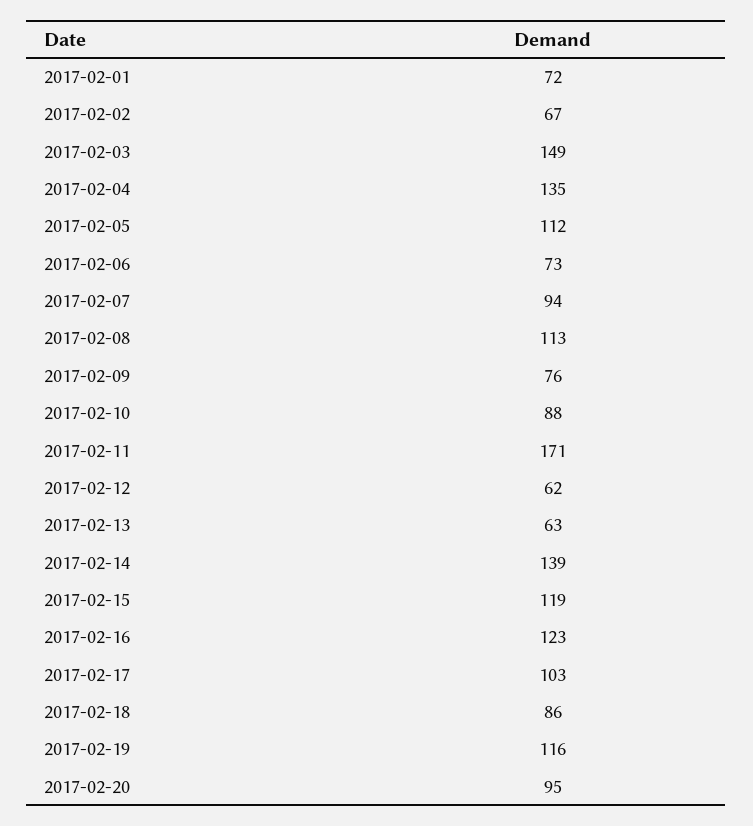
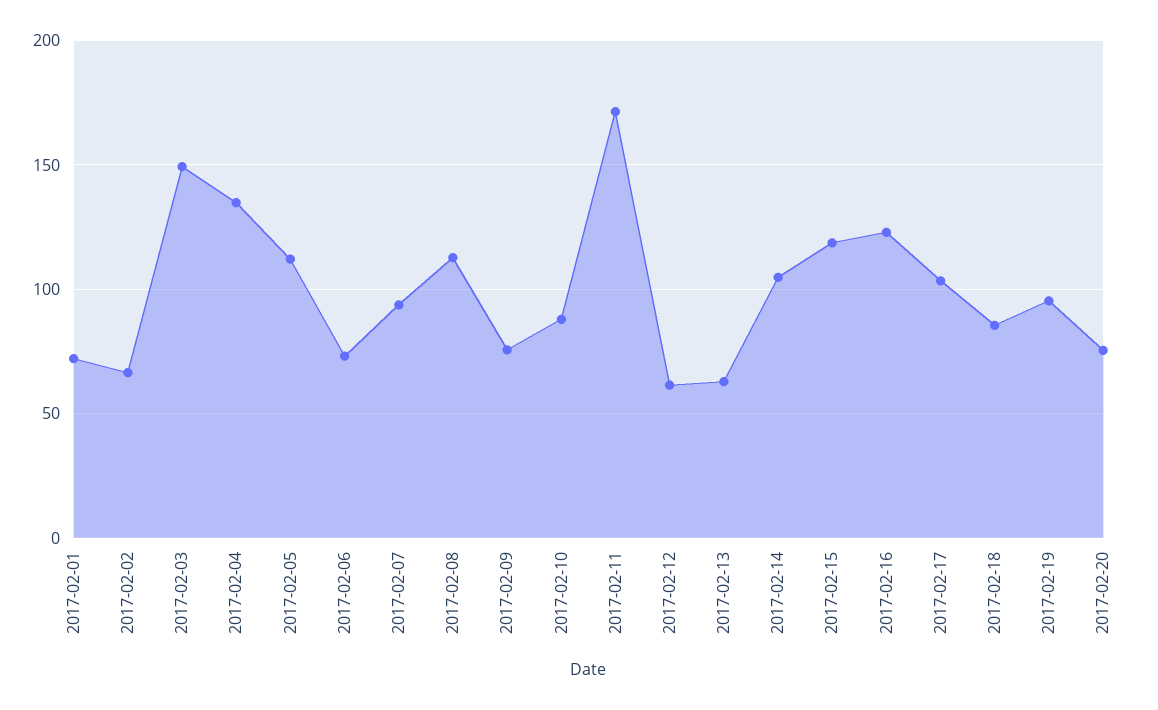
2017-02-14: 139 -> 105
2017-02-19: 116 -> 95
2017-02-20: 95 -> 75

